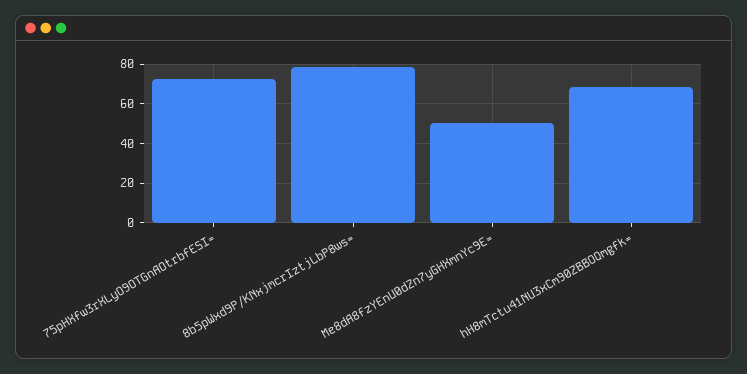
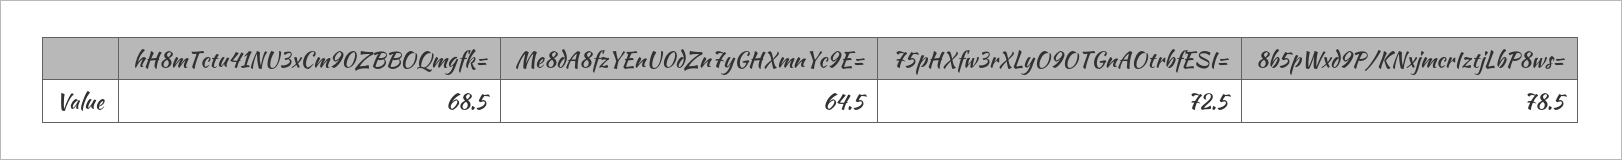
Me8dA8fzYEnU0dZn7yGHXmnYc9E=: 50 -> 64.5

